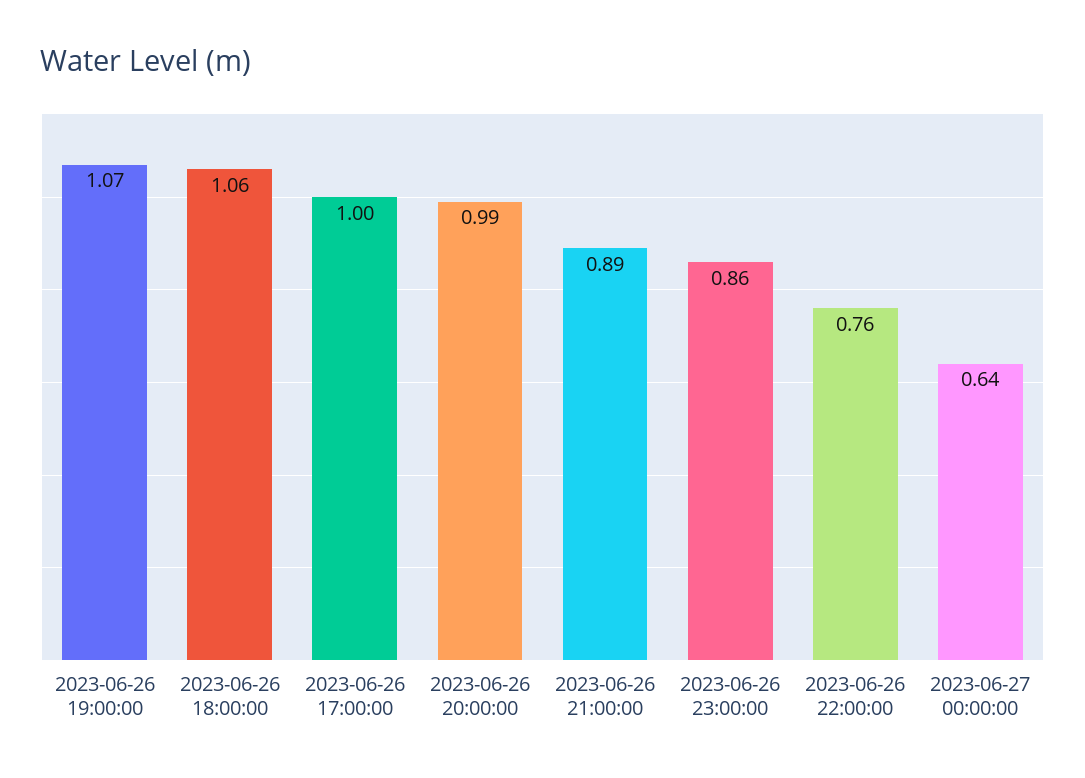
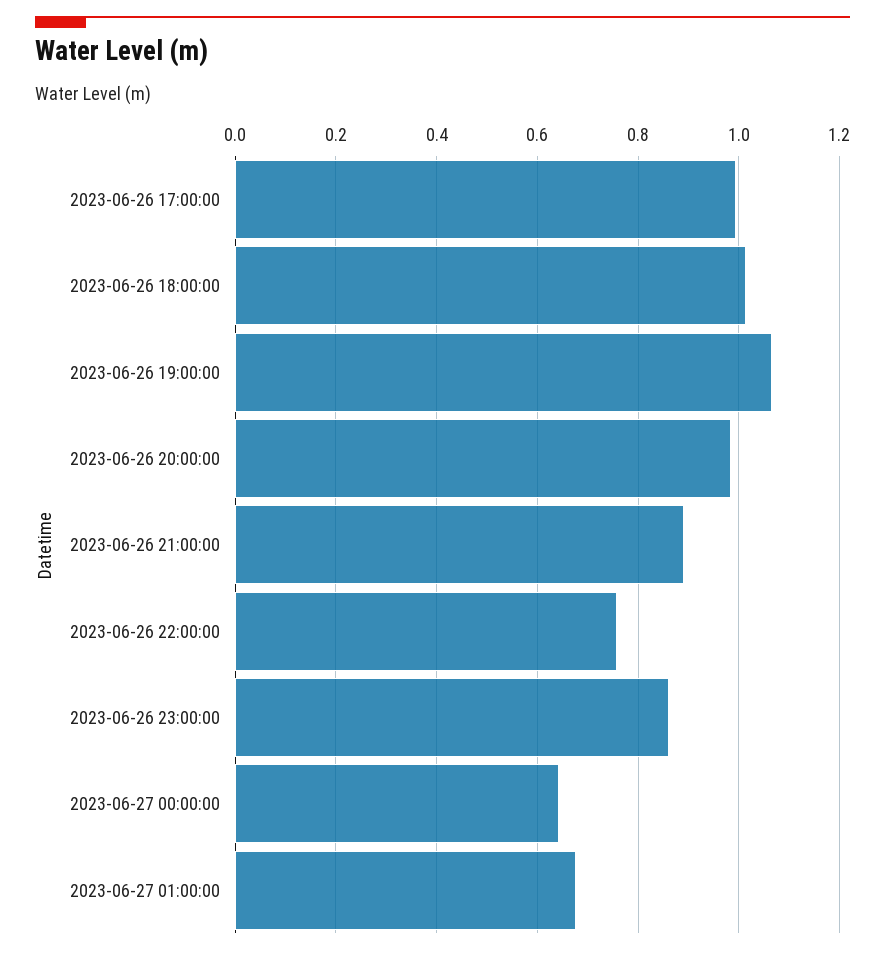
2023-06-26 18:00:00: 1.06 -> 1.02
2023-06-27 01:00:00: none -> 0.68

